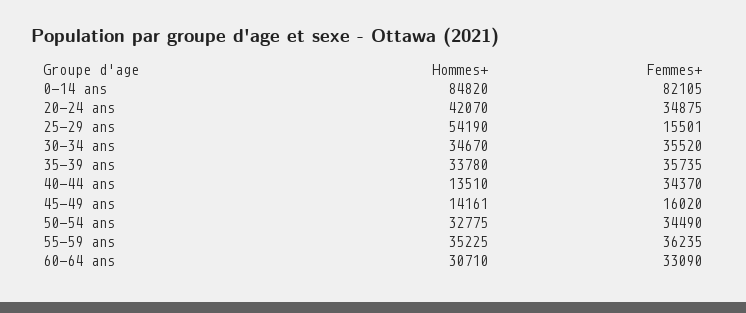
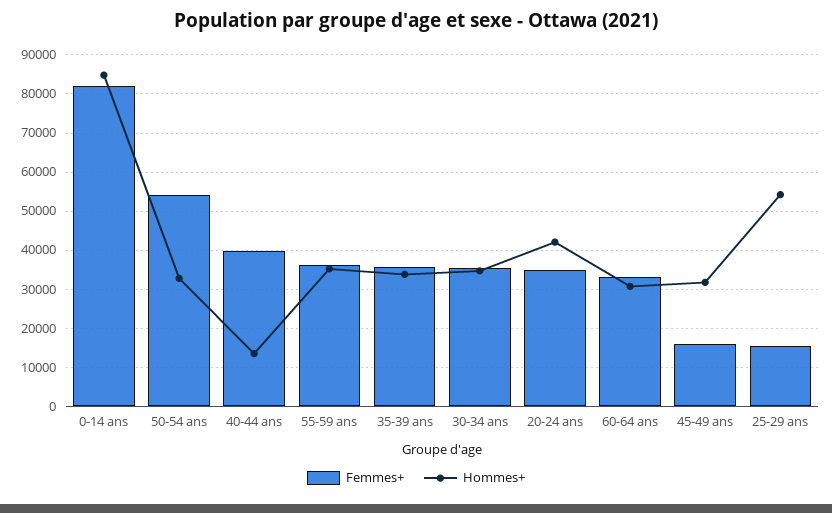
Femmes+, 40-44 ans: 34370 -> 40000
Hommes+, 45-49 ans: 14161 -> 32000
Femmes+, 50-54 ans: 34490 -> 54000

